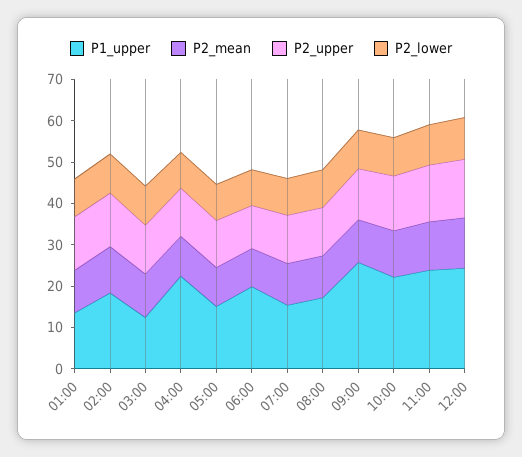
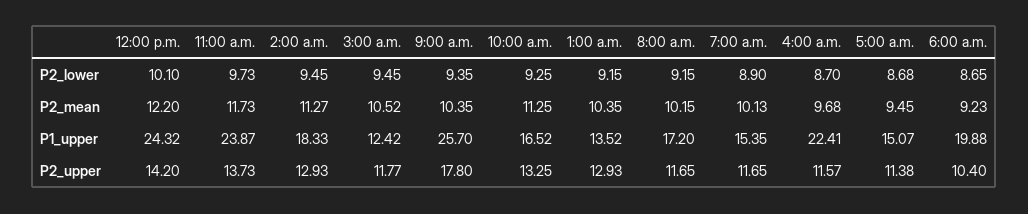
P2_upper, 09:00: 12 -> 17.8
P1_upper, 10:00: 22 -> 16.52

